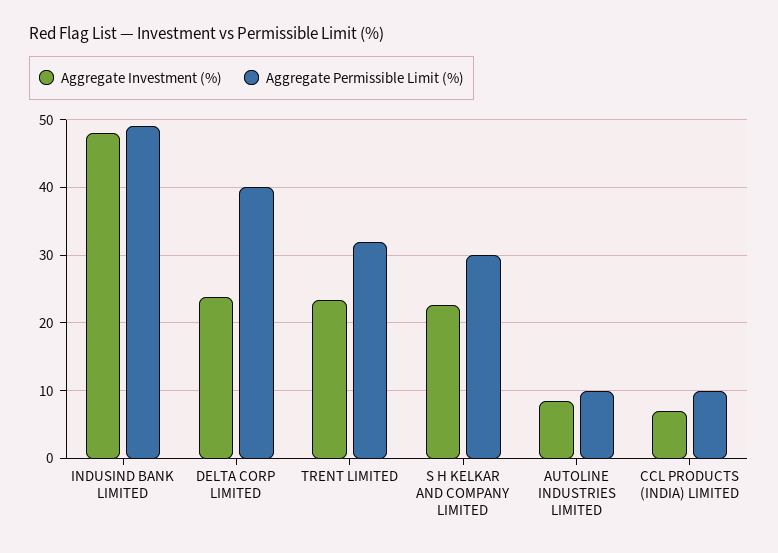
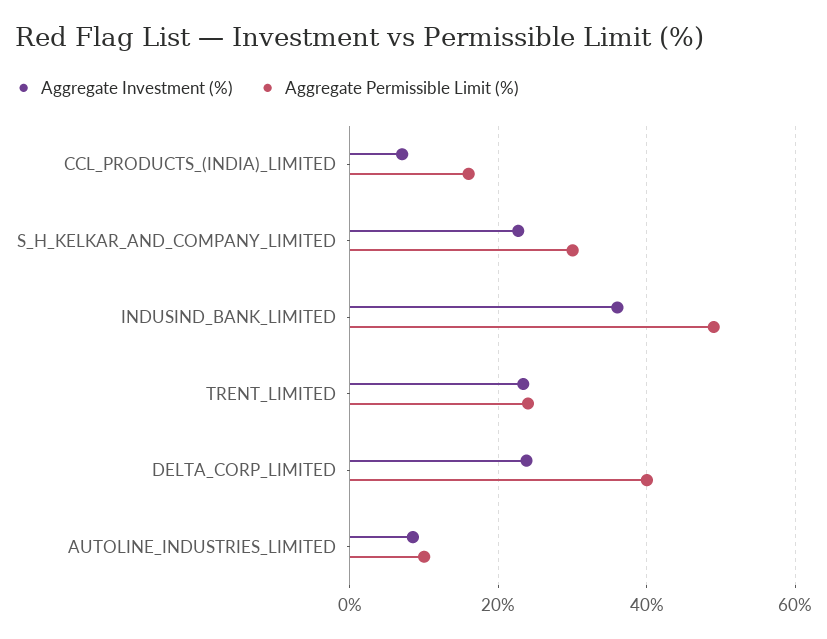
Aggregate Investment (%), INDUSIND BANK LIMITED: 48 -> 36
Aggregate Permissible Limit (%), TRENT LIMITED: 32 -> 24
Aggregate Permissible Limit (%), CCL PRODUCTS (INDIA) LIMITED: 10 -> 16

